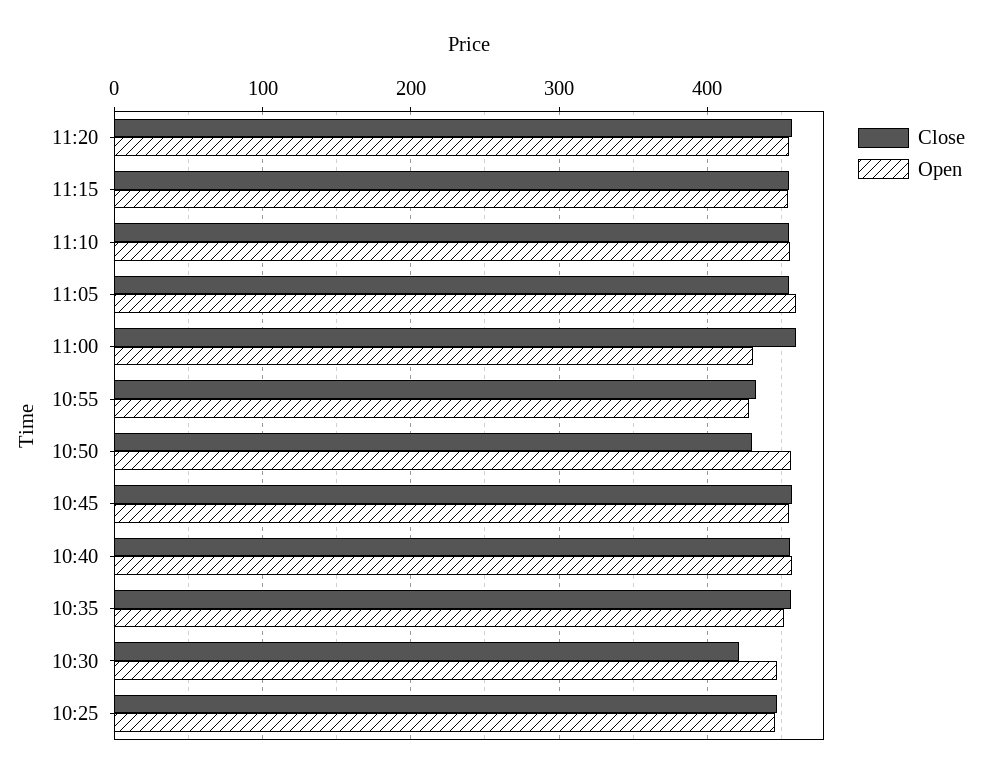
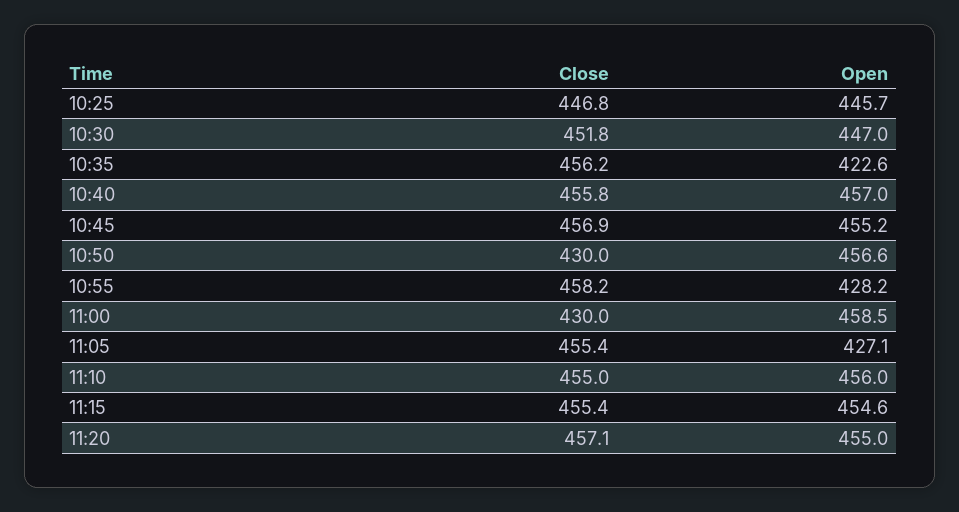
Open, 11:05: 460 -> 427.1
Close, 11:00: 460 -> 430
Open, 11:00: 430 -> 458.5
Close, 10:55: 430 -> 458.2
Open, 10:35: 450 -> 422.6
Close, 10:30: 420 -> 451.8

